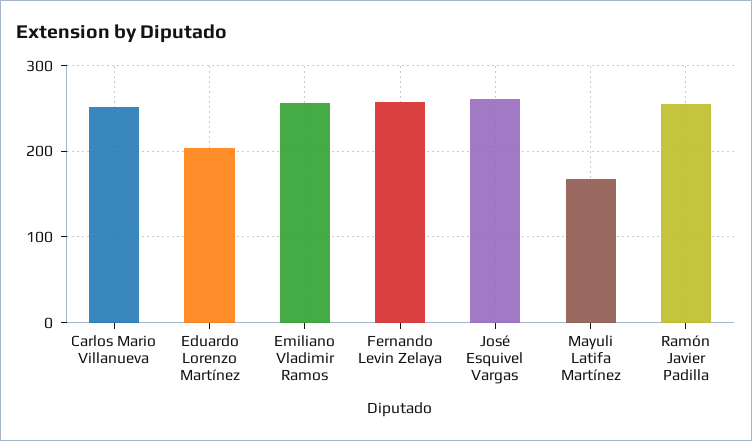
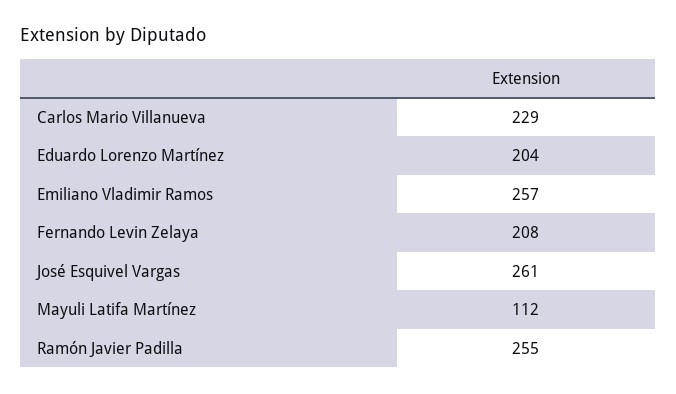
Carlos Mario Villanueva: 250 -> 229
Fernando Levin Zelaya: 260 -> 208
Mayuli Latifa Martínez: 170 -> 112

